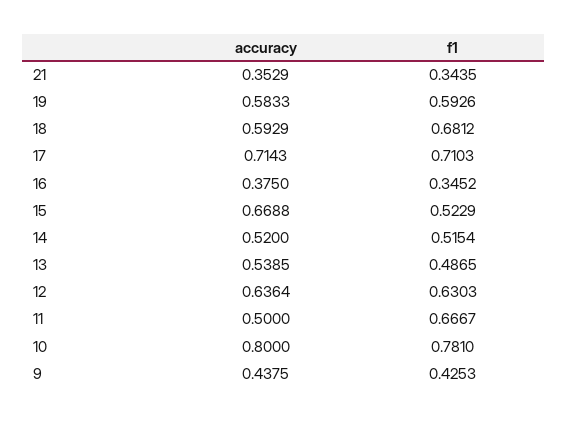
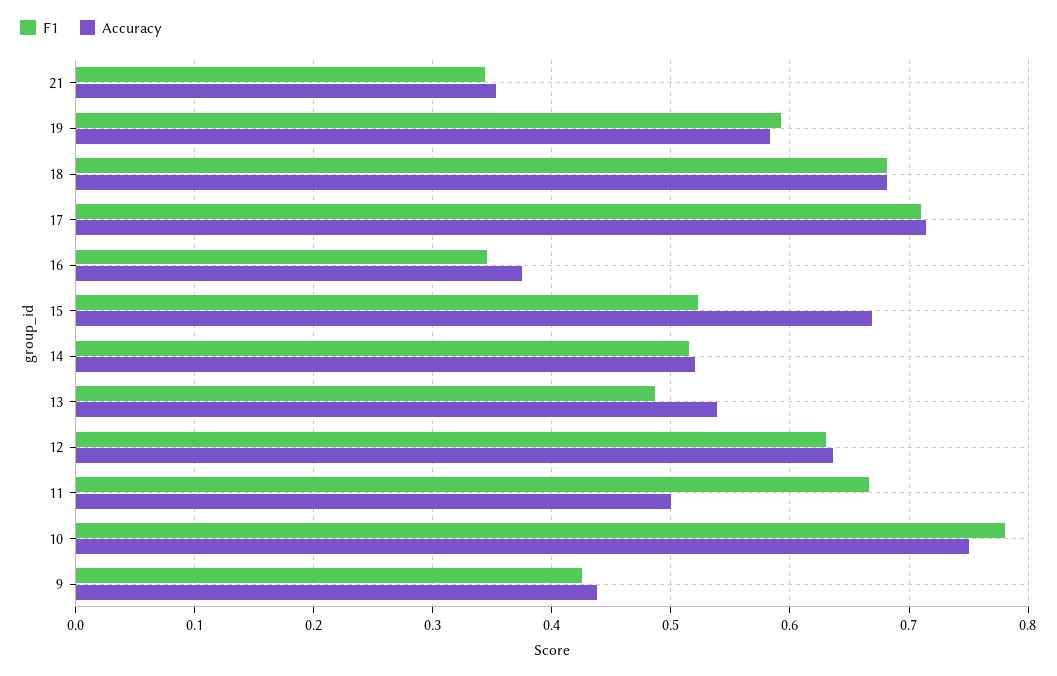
accuracy, 18: 0.5929 -> 0.68
accuracy, 10: 0.8 -> 0.75

